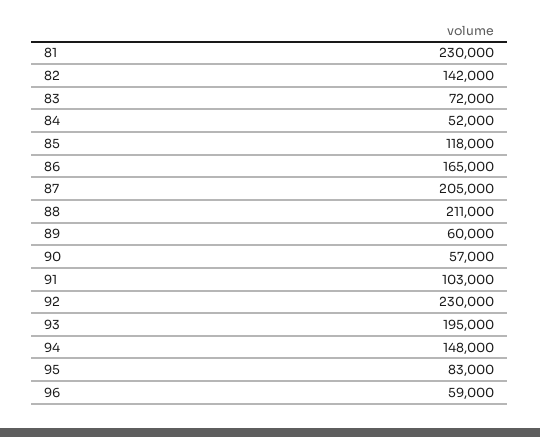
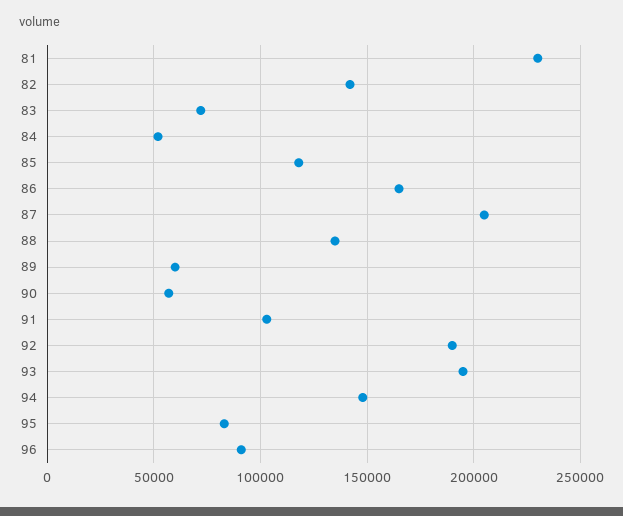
88: 211000 -> 135000
92: 230000 -> 190000
96: 59000 -> 90000

